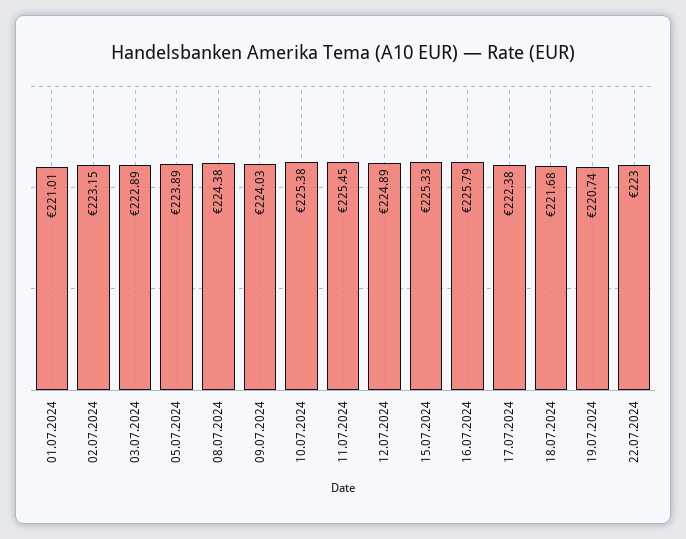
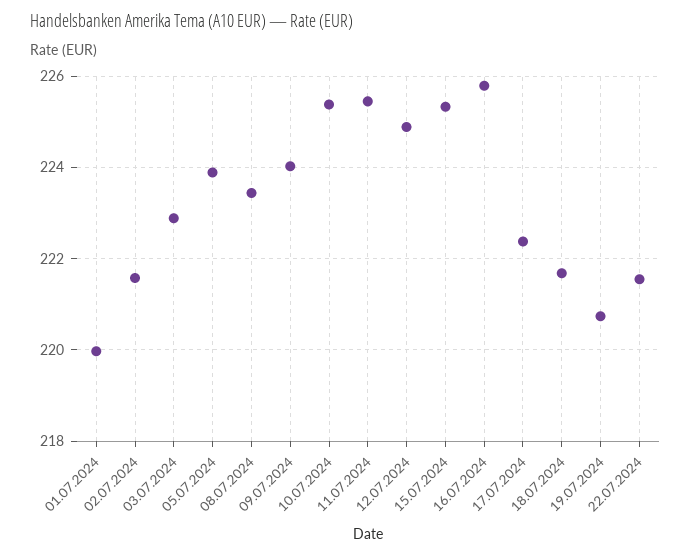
01.07.2024: 221.01 -> 220
02.07.2024: 223.15 -> 221.6
08.07.2024: 224.38 -> 223.4
22.07.2024: 223 -> 221.6

